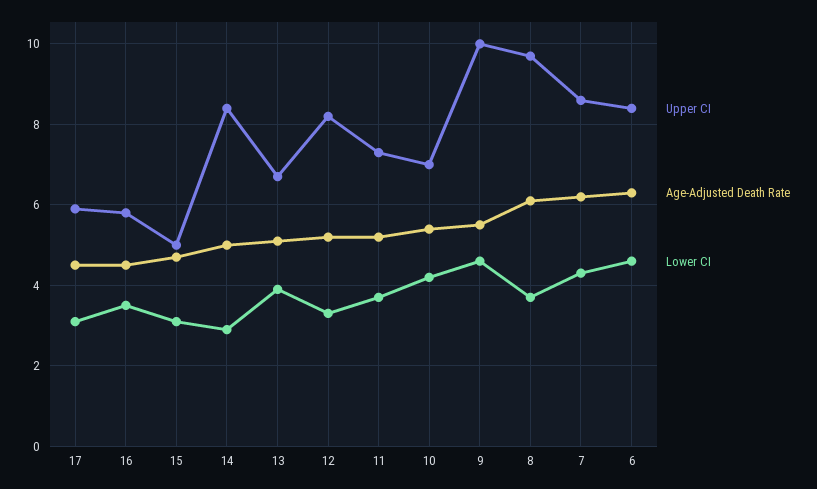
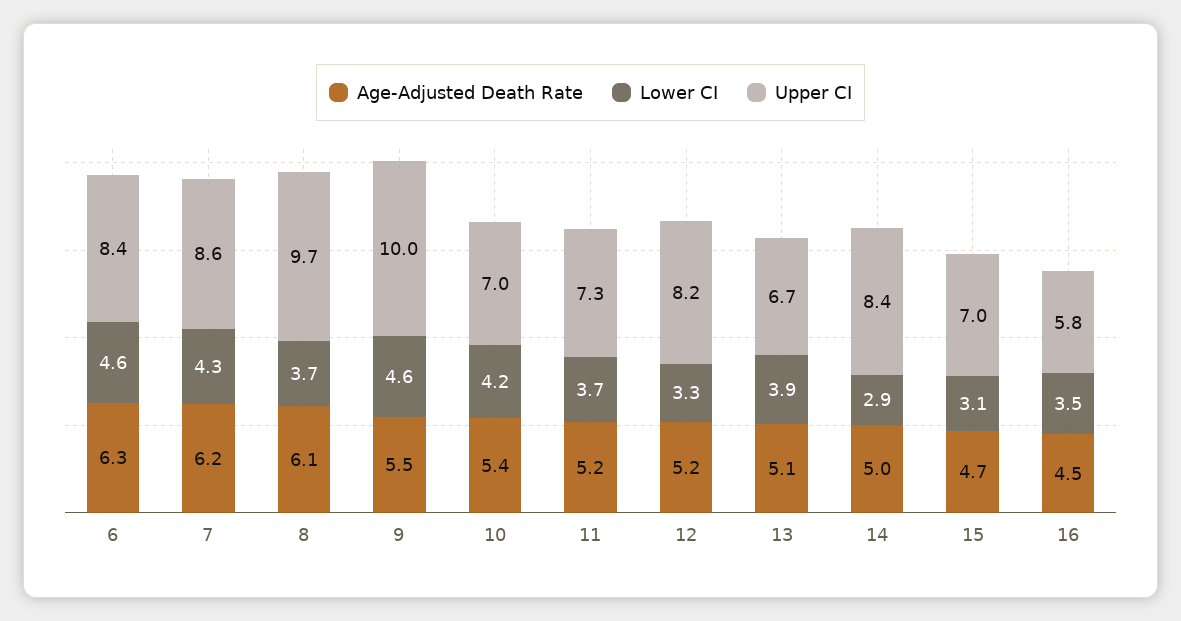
Upper CI, 17: 6 -> none
Age-Adjusted Death Rate, 17: 4.5 -> none
Lower CI, 17: 3 -> none
Upper CI, 15: 5 -> 7

